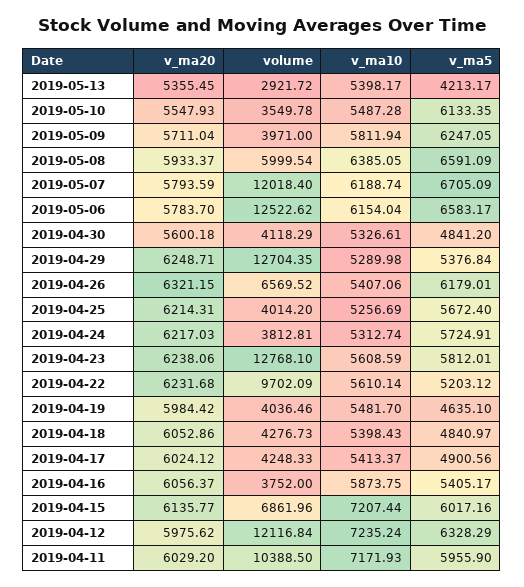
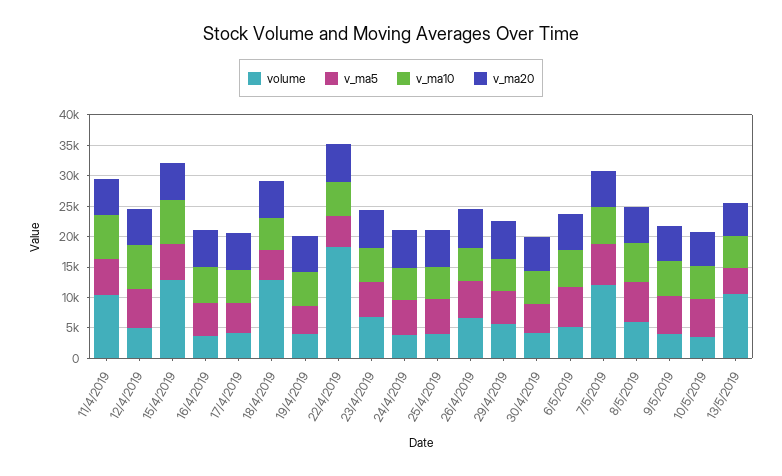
volume, 2019-05-13: 2921.72 -> 10000
volume, 2019-05-06: 12522.62 -> 5000
volume, 2019-04-29: 12704.35 -> 5000
volume, 2019-04-23: 12768.1 -> 7500
volume, 2019-04-22: 9702.09 -> 17500
volume, 2019-04-18: 4276.73 -> 12500
volume, 2019-04-15: 6861.96 -> 12500
volume, 2019-04-12: 12116.84 -> 5000

